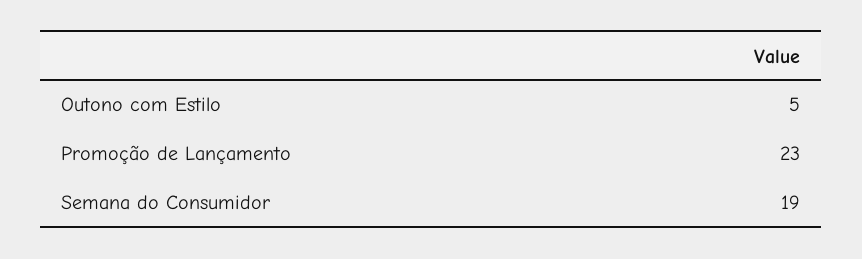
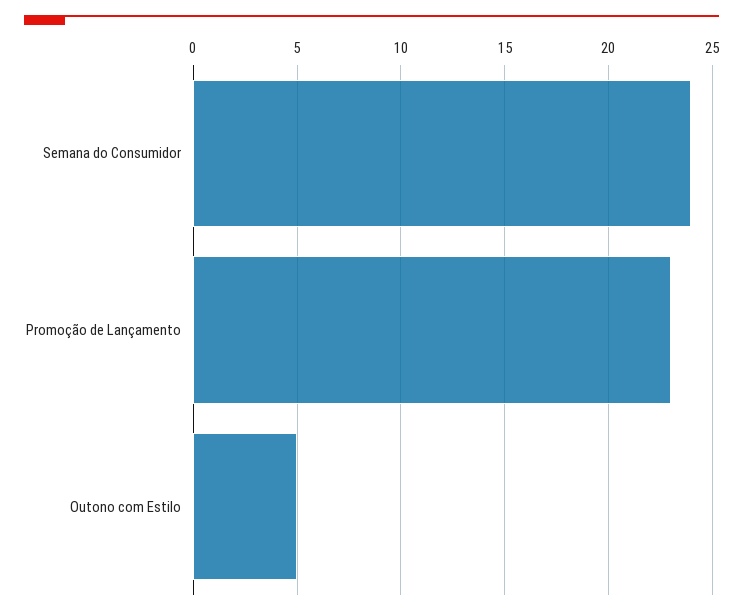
Semana do Consumidor: 19 -> 24

